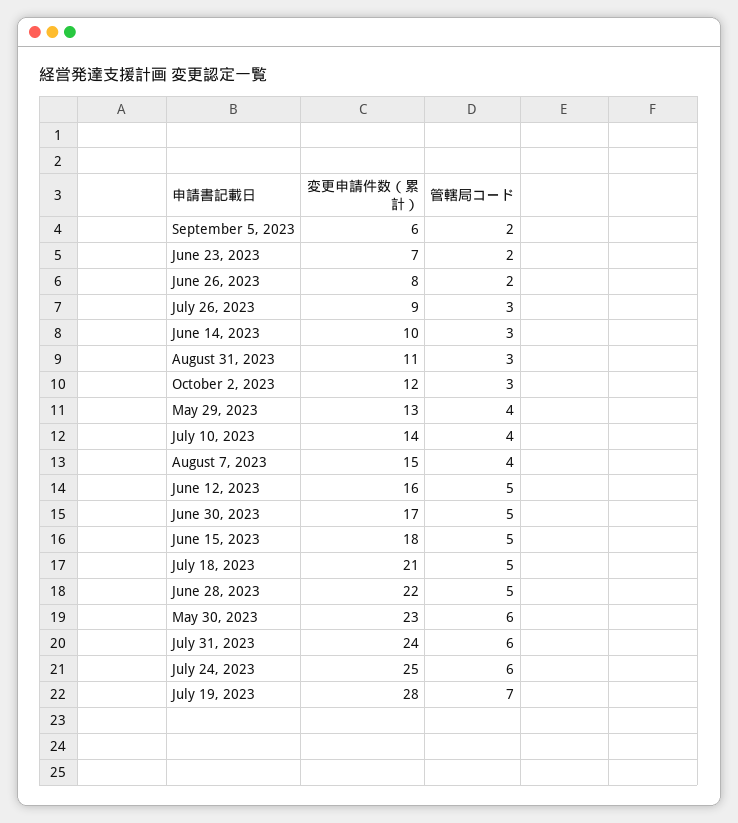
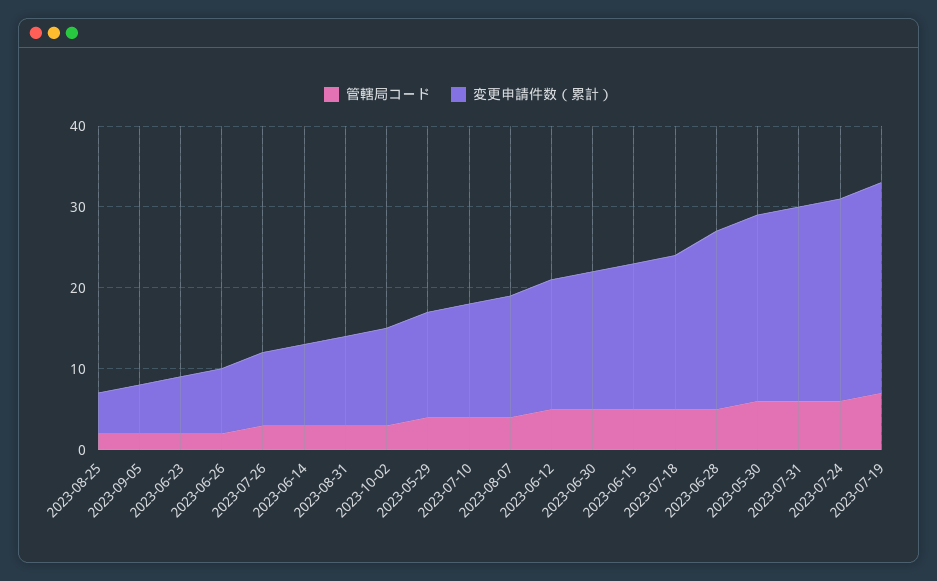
変更申請件数（累計）, July 18, 2023: 21 -> 19
変更申請件数（累計）, July 19, 2023: 28 -> 26
管轄局コード, 2023-08-25: none -> 2
変更申請件数（累計）, 2023-08-25: none -> 5

